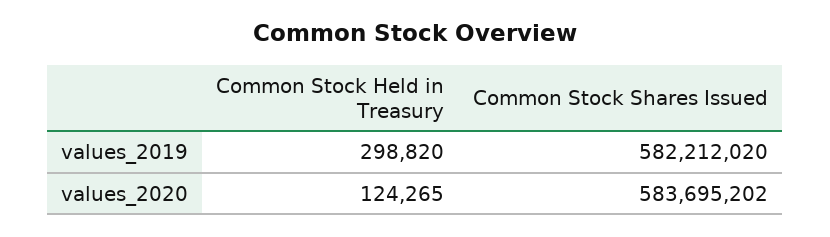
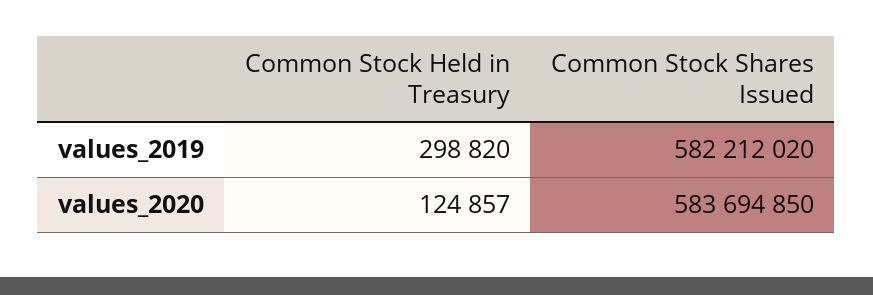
Common Stock Held in Treasury, values_2020: 124265 -> 124857
Common Stock Shares Issued, values_2020: 583695202 -> 583694850

